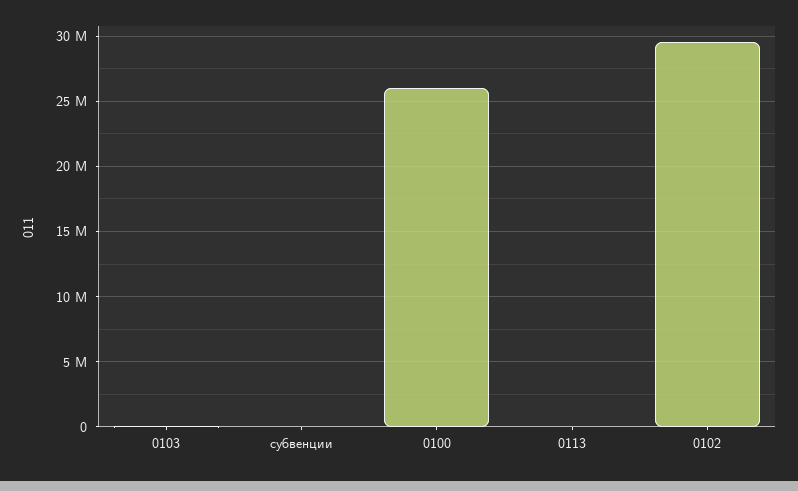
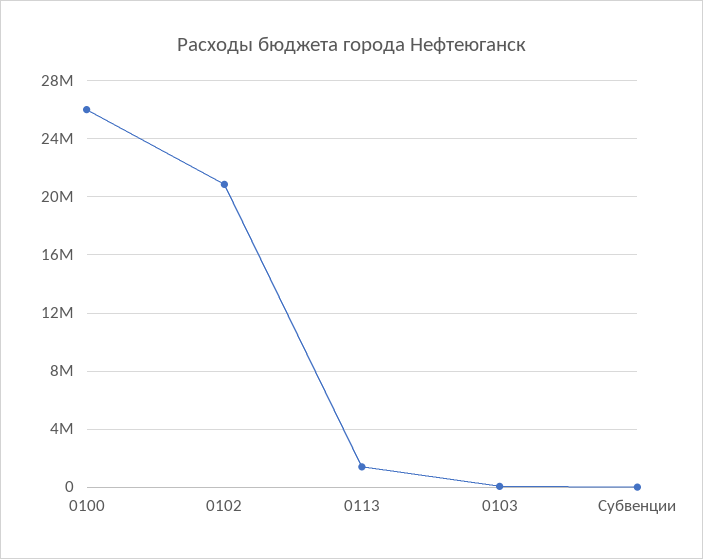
0113: 0 -> 1500000
0102: 29500000 -> 21000000

